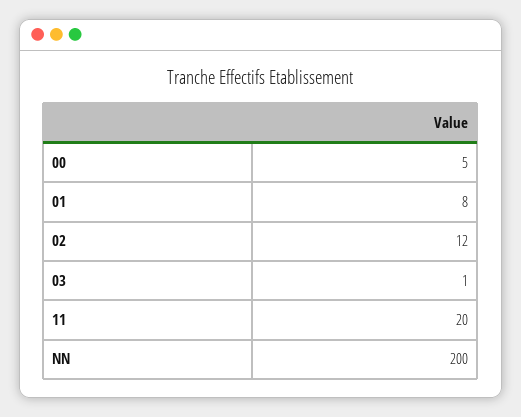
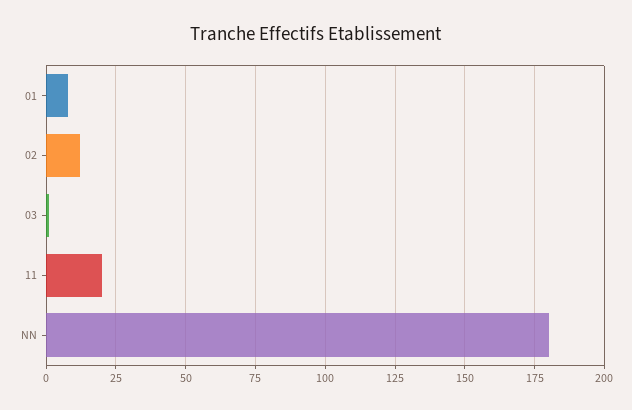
00: 5 -> none
NN: 200 -> 180

